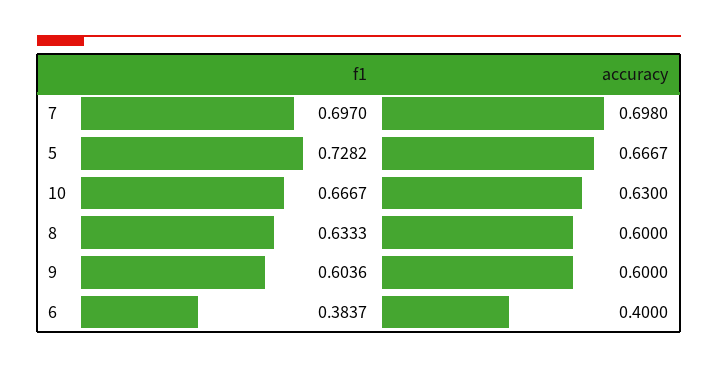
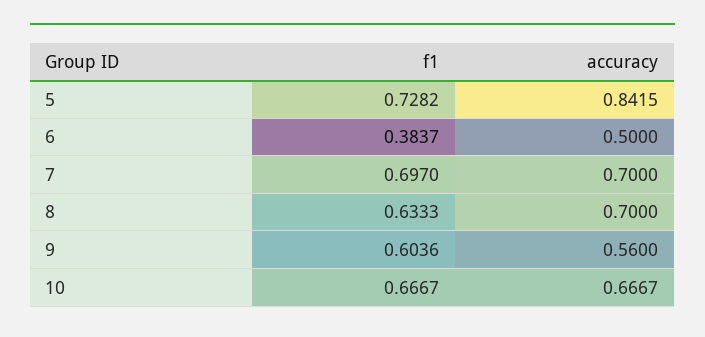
accuracy, 7: 0.698 -> 0.7
accuracy, 5: 0.6667 -> 0.8415
accuracy, 10: 0.63 -> 0.6667
accuracy, 8: 0.6 -> 0.7
accuracy, 9: 0.6 -> 0.56
accuracy, 6: 0.4 -> 0.5

